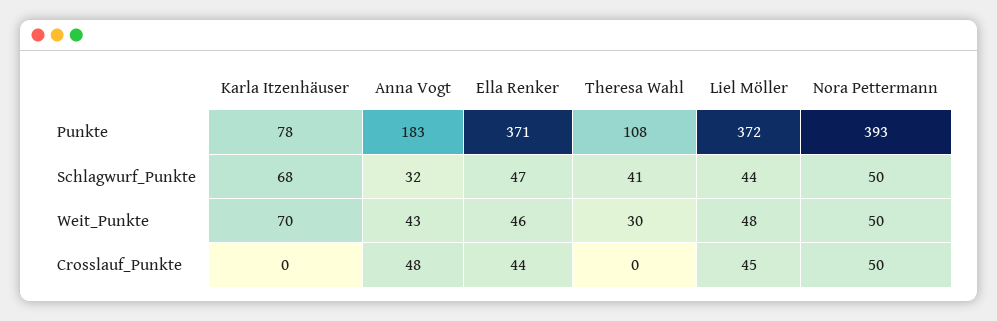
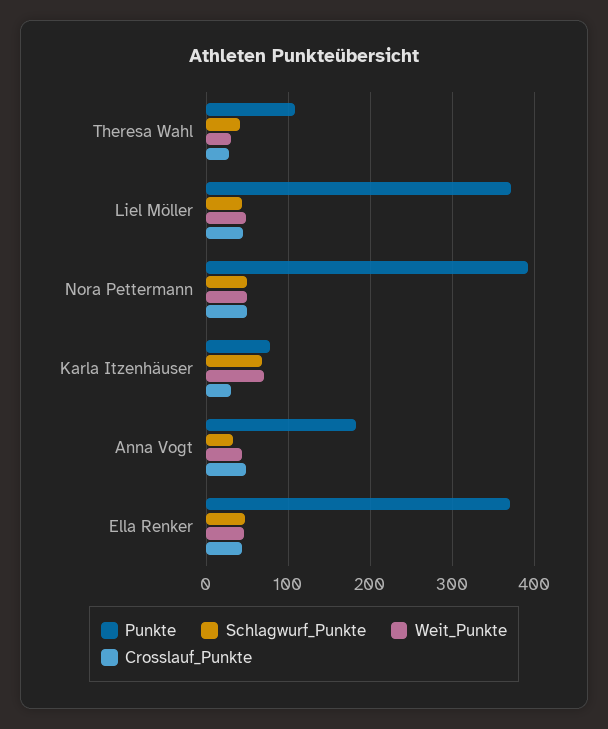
Crosslauf_Punkte, Karla Itzenhäuser: 0 -> 30
Crosslauf_Punkte, Theresa Wahl: 0 -> 30

